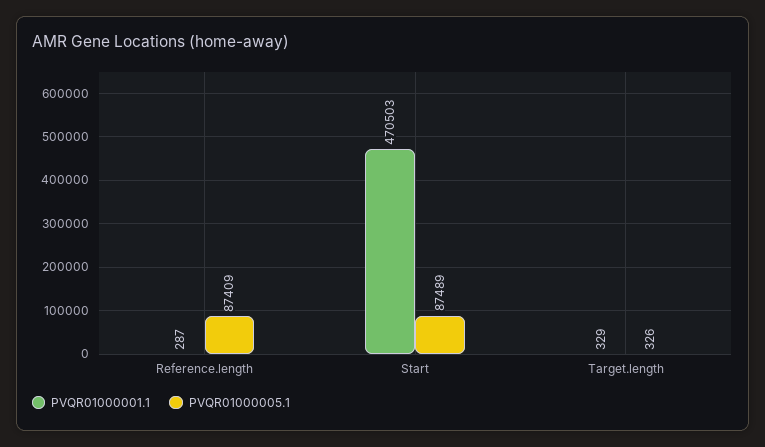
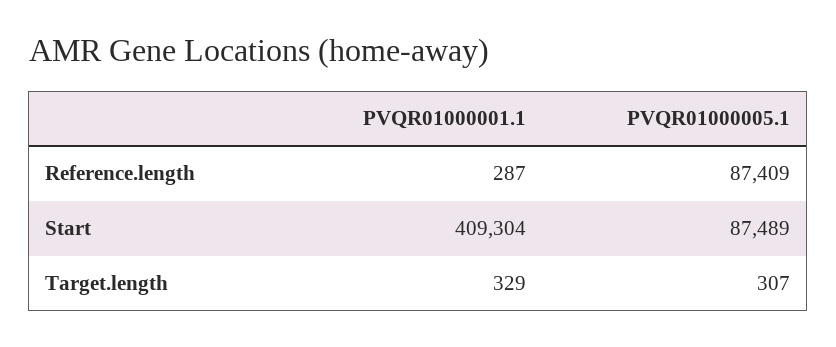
PVQR01000001.1, Start: 470503 -> 409304
PVQR01000005.1, Target.length: 326 -> 307

